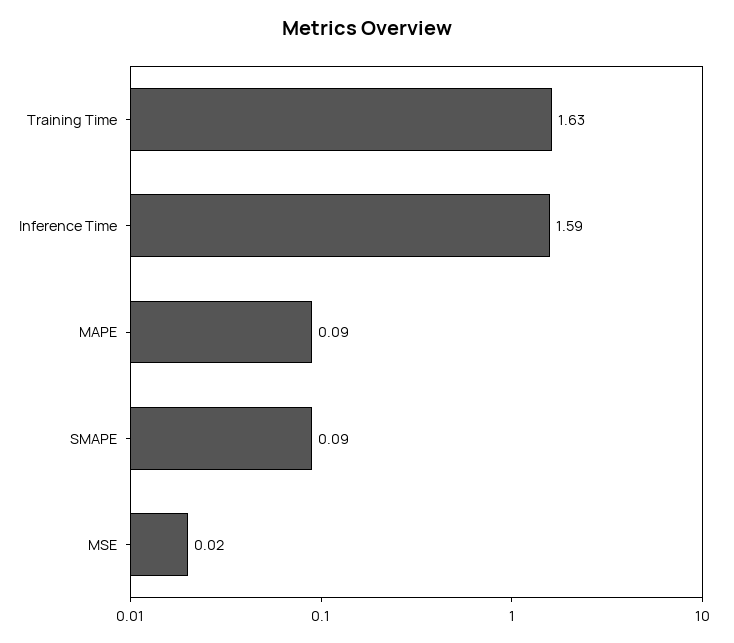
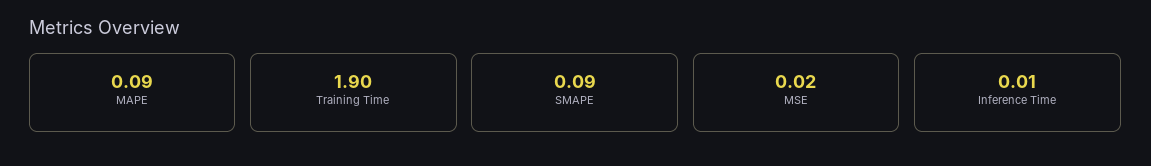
Training Time: 1.63 -> 1.9
Inference Time: 1.59 -> 0.01

